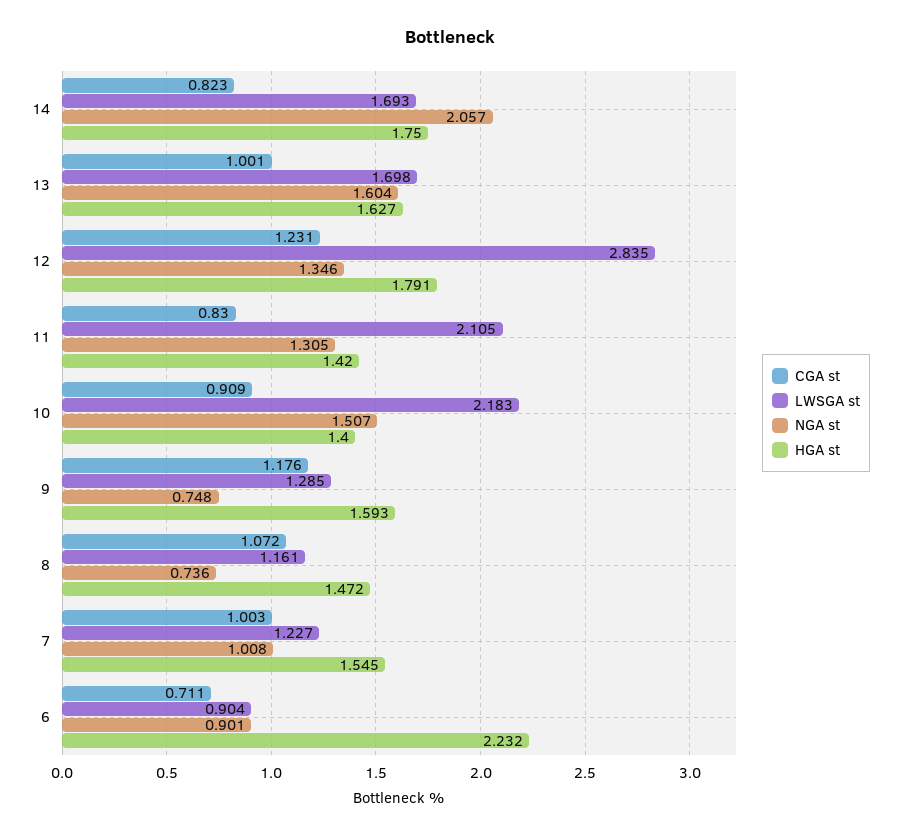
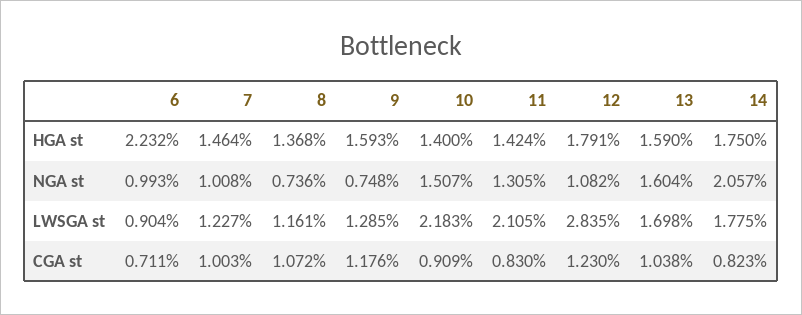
LWSGA st, 14: 1.693 -> 1.775
CGA st, 13: 1.001 -> 1.038
HGA st, 13: 1.627 -> 1.59
CGA st, 12: 1.231 -> 1.23
NGA st, 12: 1.346 -> 1.082
HGA st, 11: 1.42 -> 1.424
HGA st, 8: 1.472 -> 1.368
HGA st, 7: 1.545 -> 1.464
NGA st, 6: 0.901 -> 0.993

